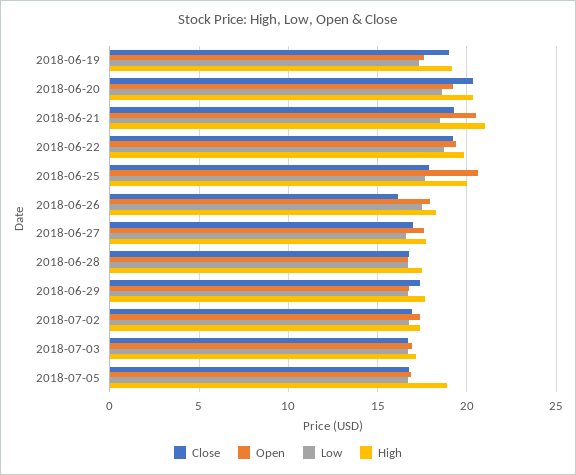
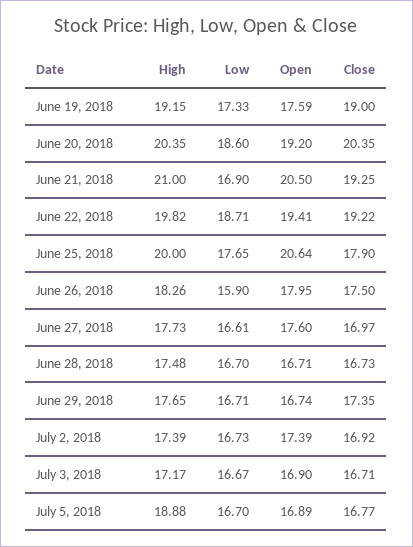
Low, 2018-06-21: 18.5 -> 16.9
Close, 2018-06-26: 16 -> 17.5
Low, 2018-06-26: 17.5 -> 15.9

